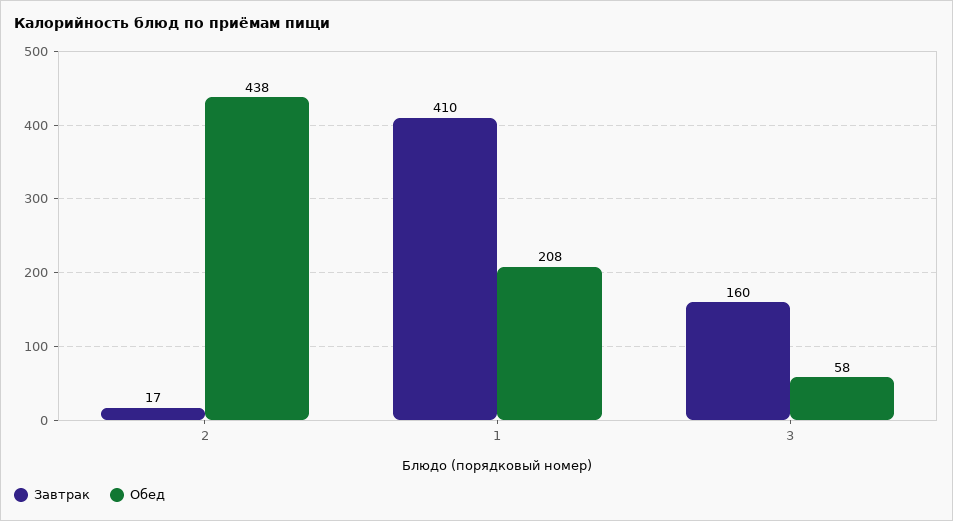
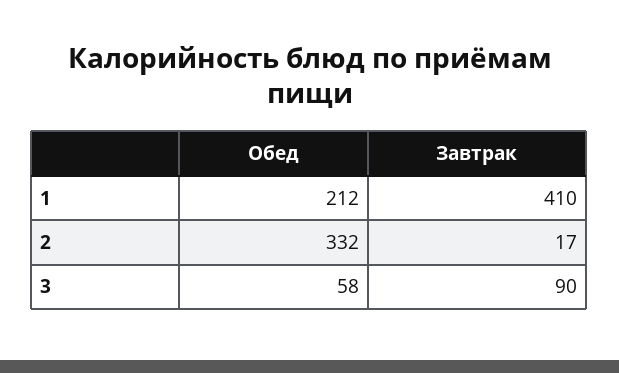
Обед, 2: 438 -> 332
Обед, 1: 208 -> 212
Завтрак, 3: 160 -> 90

